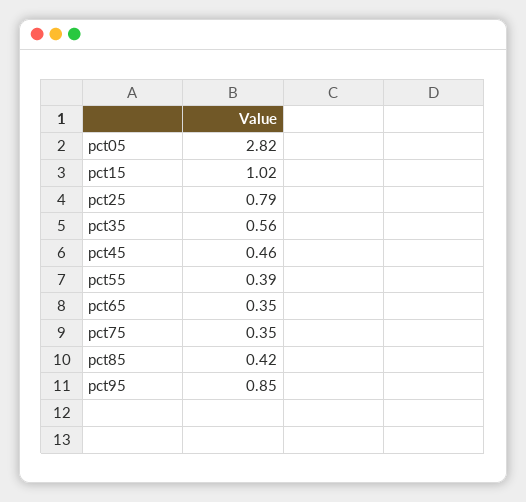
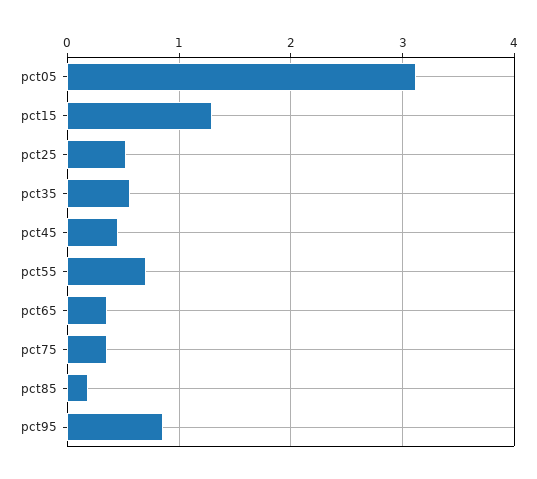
pct05: 2.82 -> 3.1
pct15: 1.02 -> 1.3
pct25: 0.79 -> 0.5
pct55: 0.39 -> 0.7
pct85: 0.42 -> 0.2

